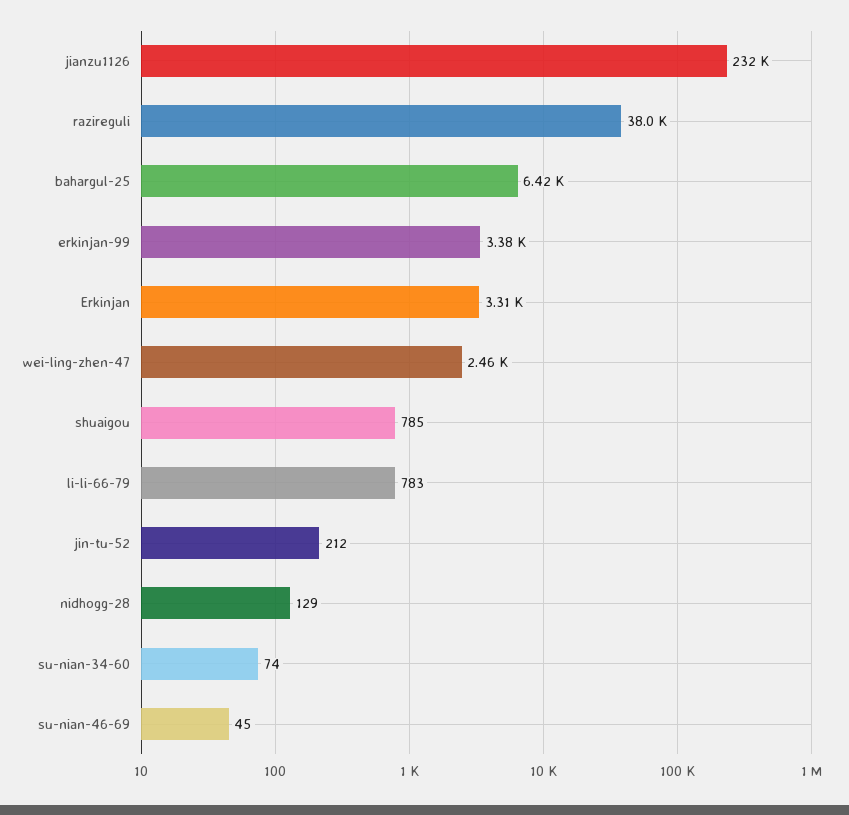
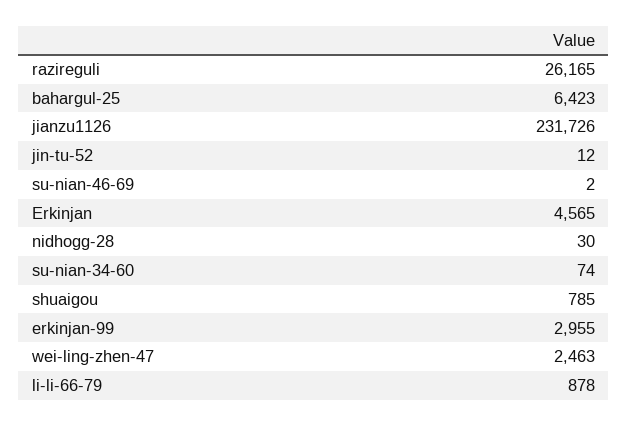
razireguli: 38000 -> 26165
erkinjan-99: 3380 -> 2955
Erkinjan: 3310 -> 4565
li-li-66-79: 783 -> 878
jin-tu-52: 212 -> 12
nidhogg-28: 129 -> 30
su-nian-46-69: 45 -> 2

